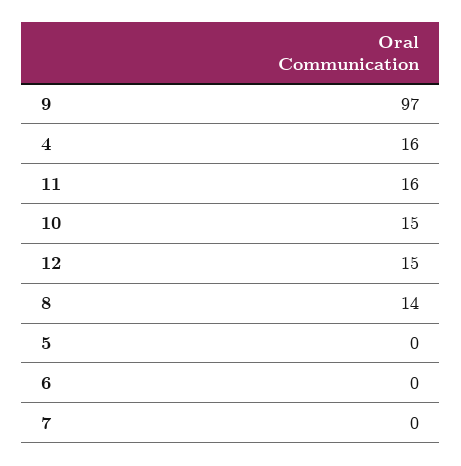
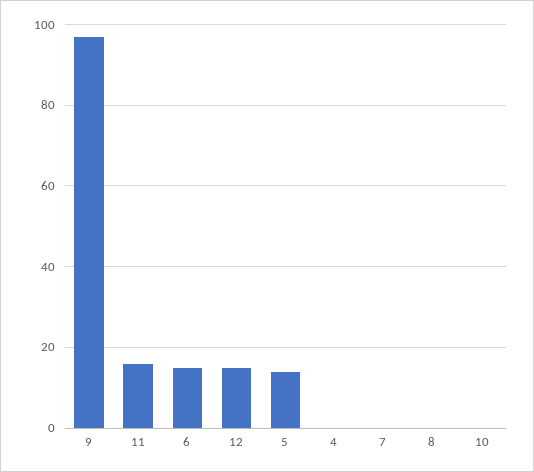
4: 16 -> 0
10: 15 -> 0
8: 14 -> 0
5: 0 -> 15
6: 0 -> 15

